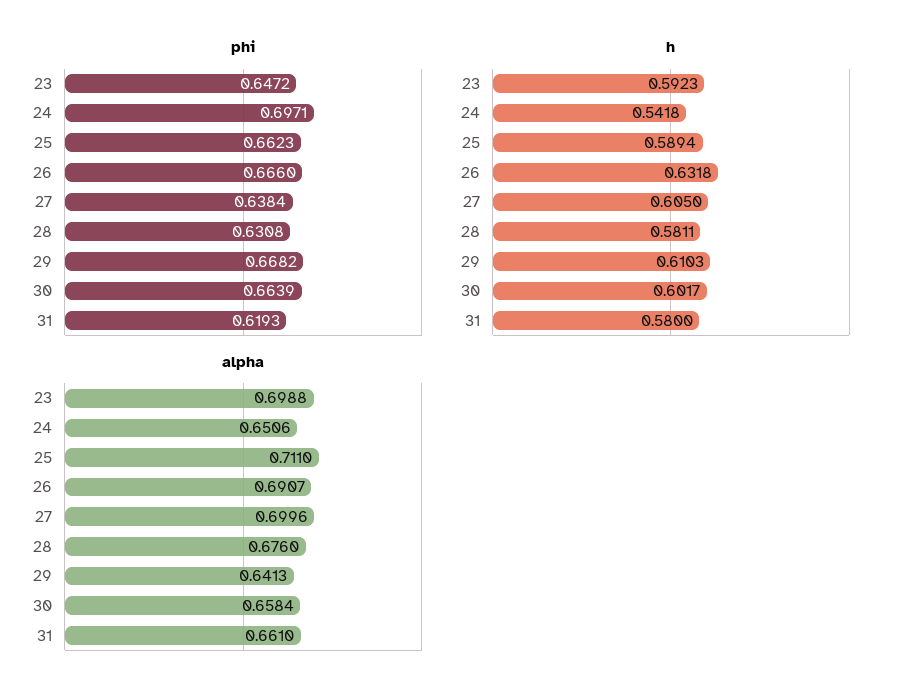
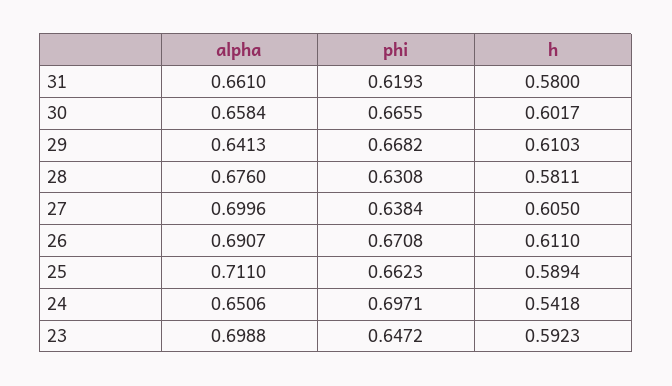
phi, 26: 0.666 -> 0.6708
phi, 30: 0.6639 -> 0.6655
h, 26: 0.6318 -> 0.611

